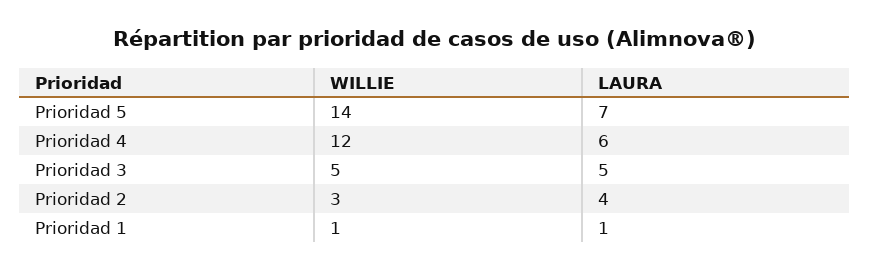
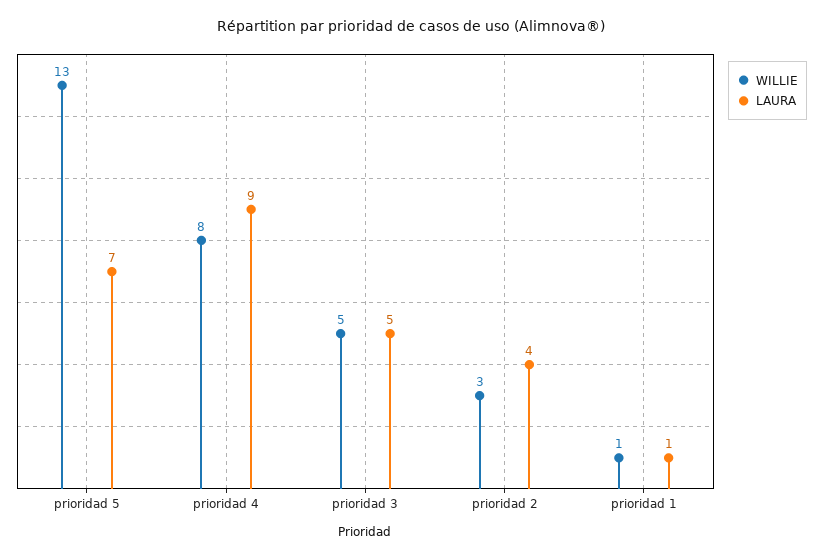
WILLIE, Prioridad 5: 14 -> 13
WILLIE, Prioridad 4: 12 -> 8
LAURA, Prioridad 4: 6 -> 9

